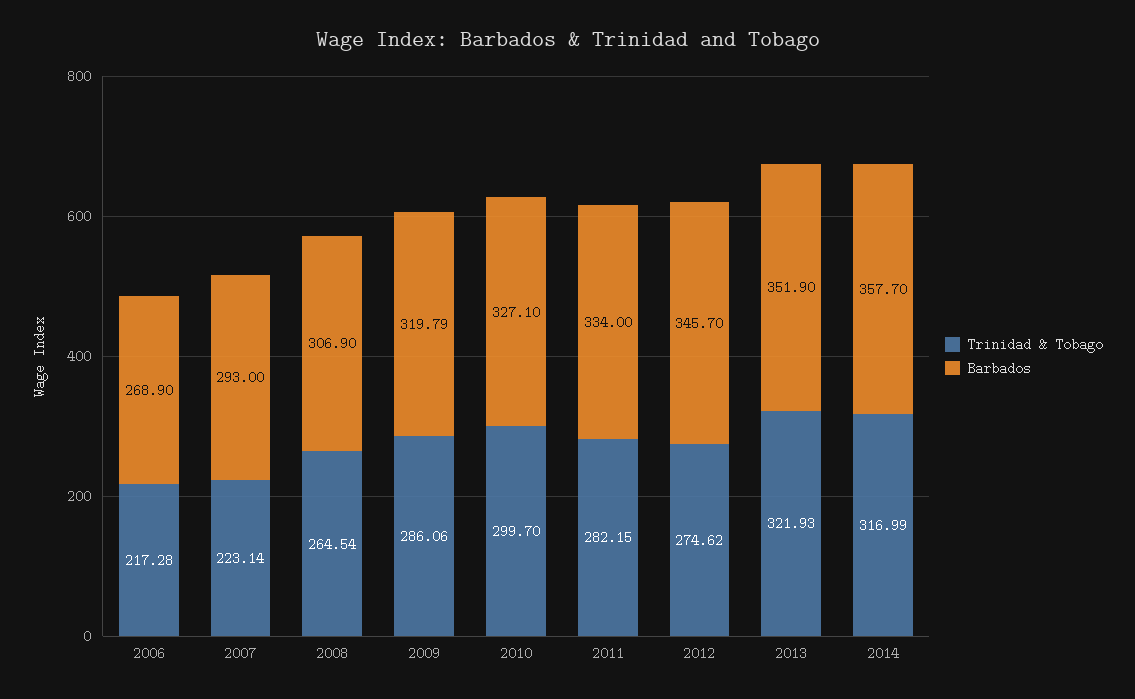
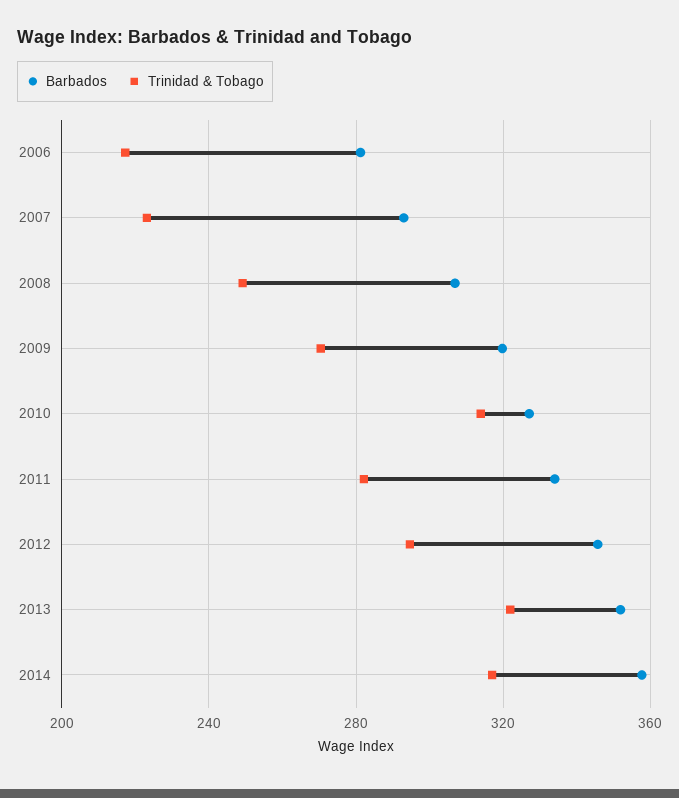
Barbados, 2006: 268.9 -> 280
Trinidad & Tobago, 2008: 264.54 -> 250
Trinidad & Tobago, 2009: 286.06 -> 270
Trinidad & Tobago, 2010: 299.7 -> 315
Trinidad & Tobago, 2012: 274.62 -> 295

